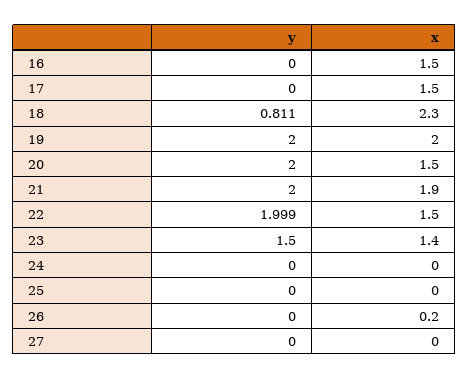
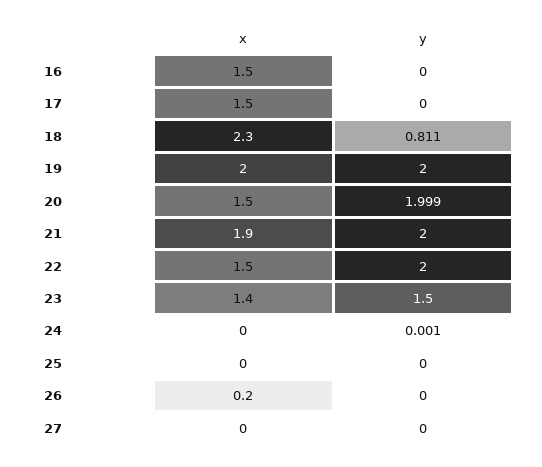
y, 20: 2 -> 1.999
y, 22: 1.999 -> 2
y, 24: 0 -> 0.001

